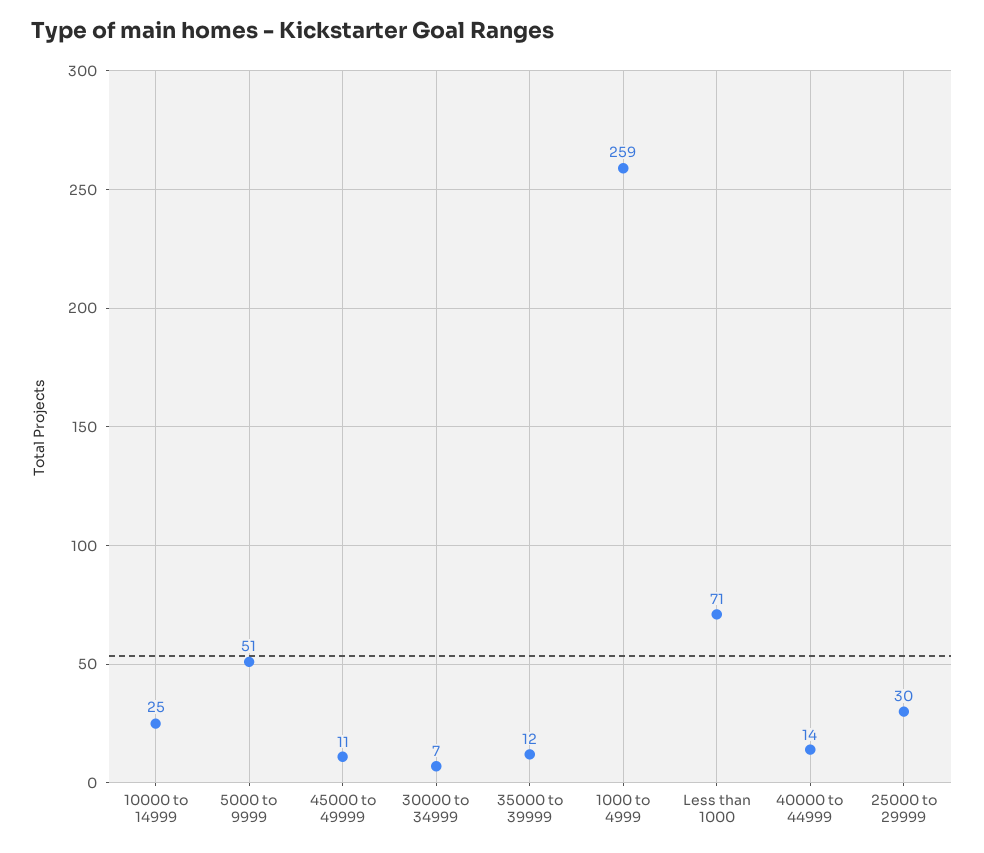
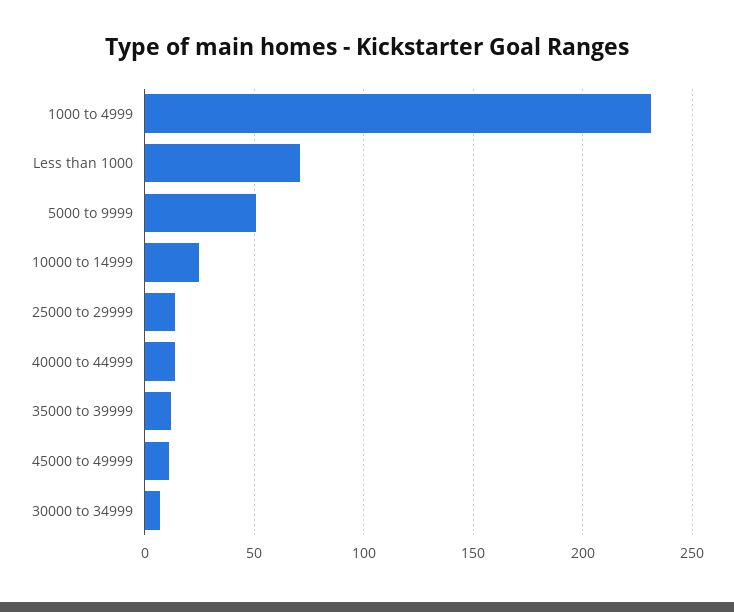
1000 to 4999: 259 -> 230
25000 to 29999: 30 -> 15

